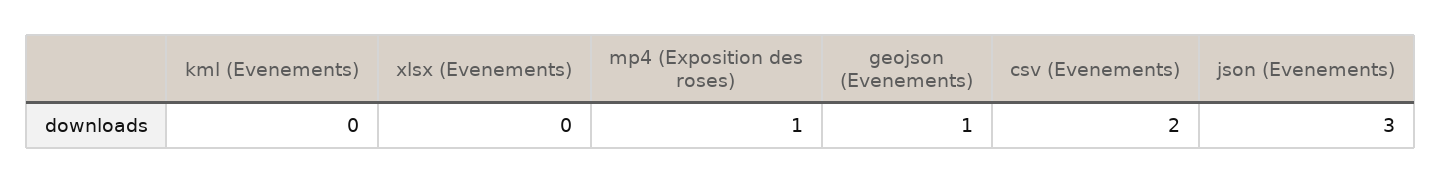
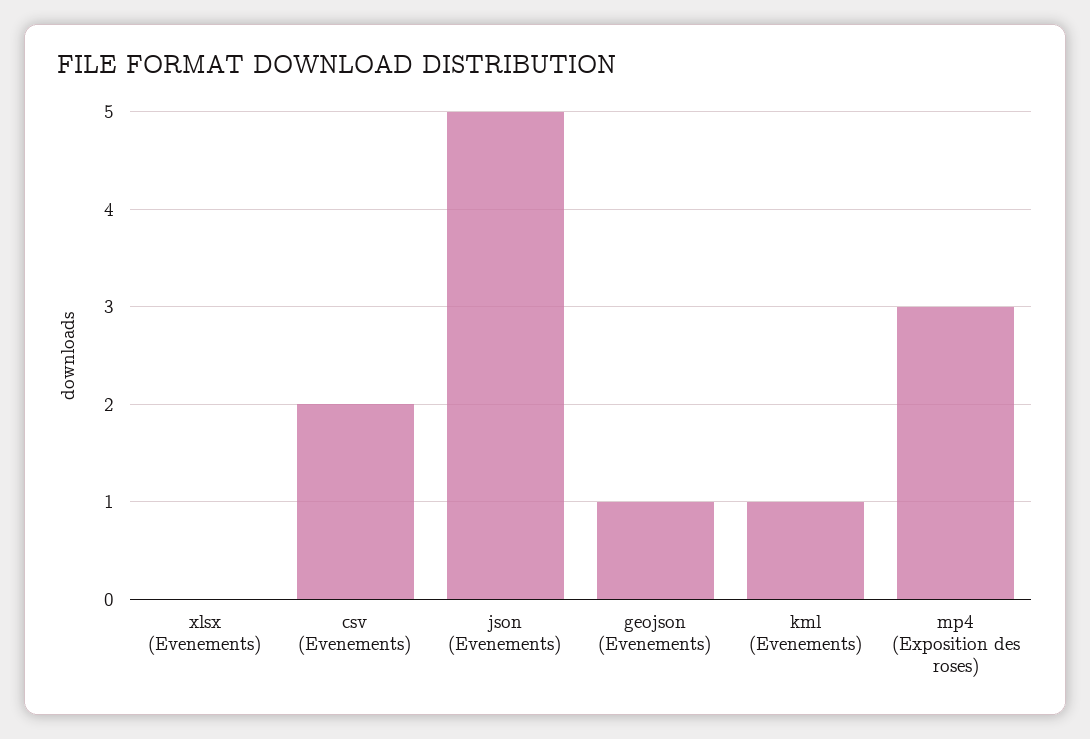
kml (Evenements): 0 -> 1
mp4 (Exposition des roses): 1 -> 3
json (Evenements): 3 -> 5

